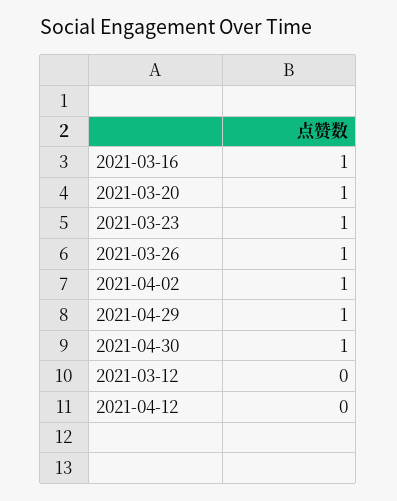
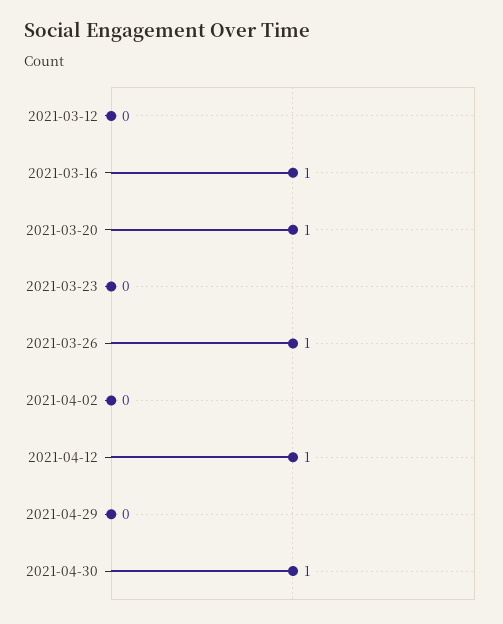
2021-03-23: 1 -> 0
2021-04-02: 1 -> 0
2021-04-29: 1 -> 0
2021-04-12: 0 -> 1

